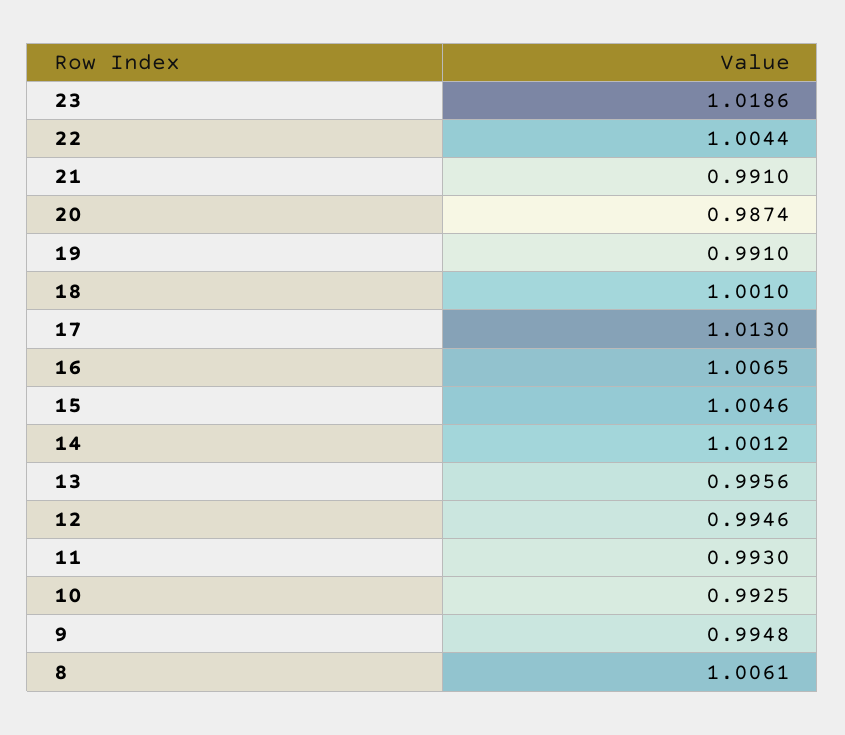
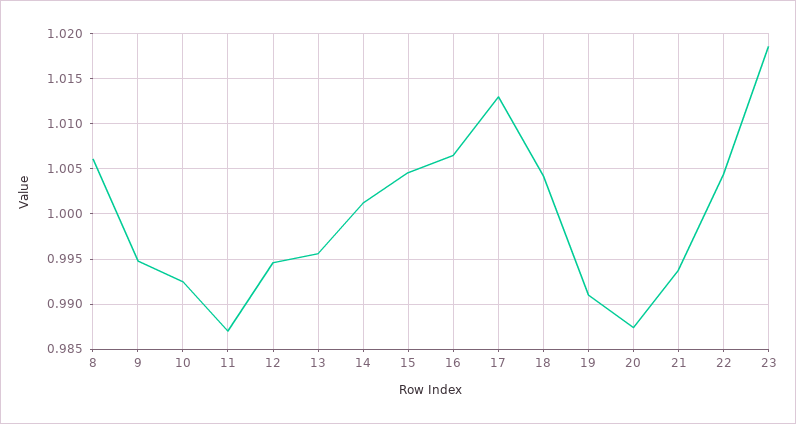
21: 0.991 -> 0.994
18: 1.001 -> 1.004
11: 0.993 -> 0.987

